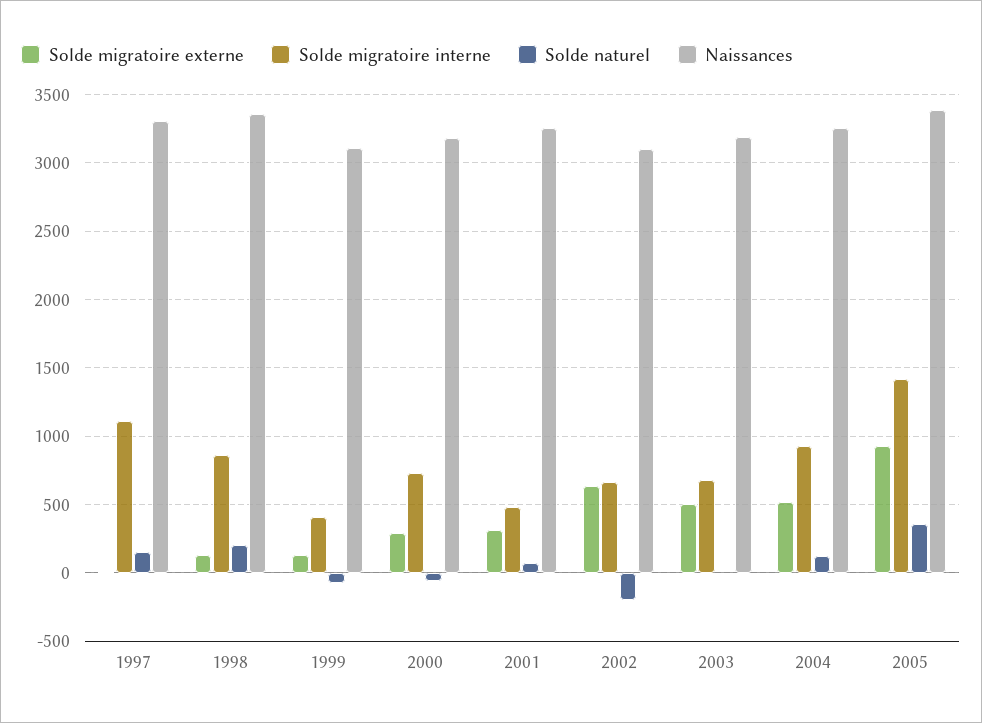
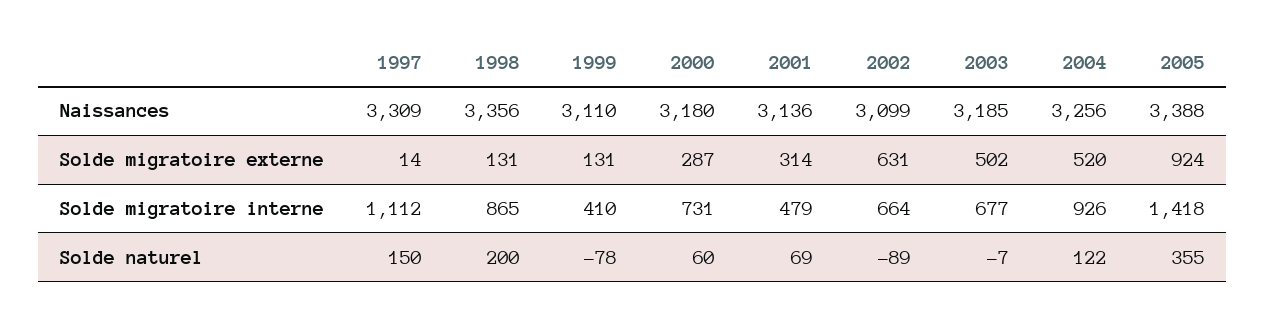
Solde naturel, 2000: -50 -> 60
Naissances, 2001: 3250 -> 3136
Solde naturel, 2002: -200 -> -89

